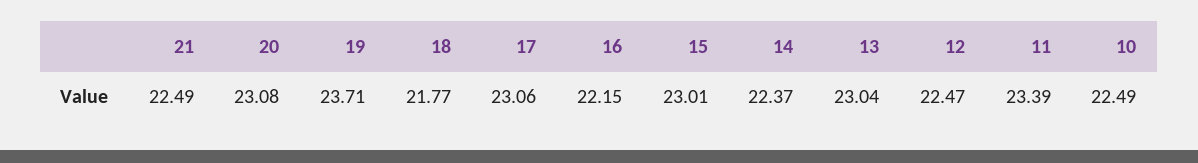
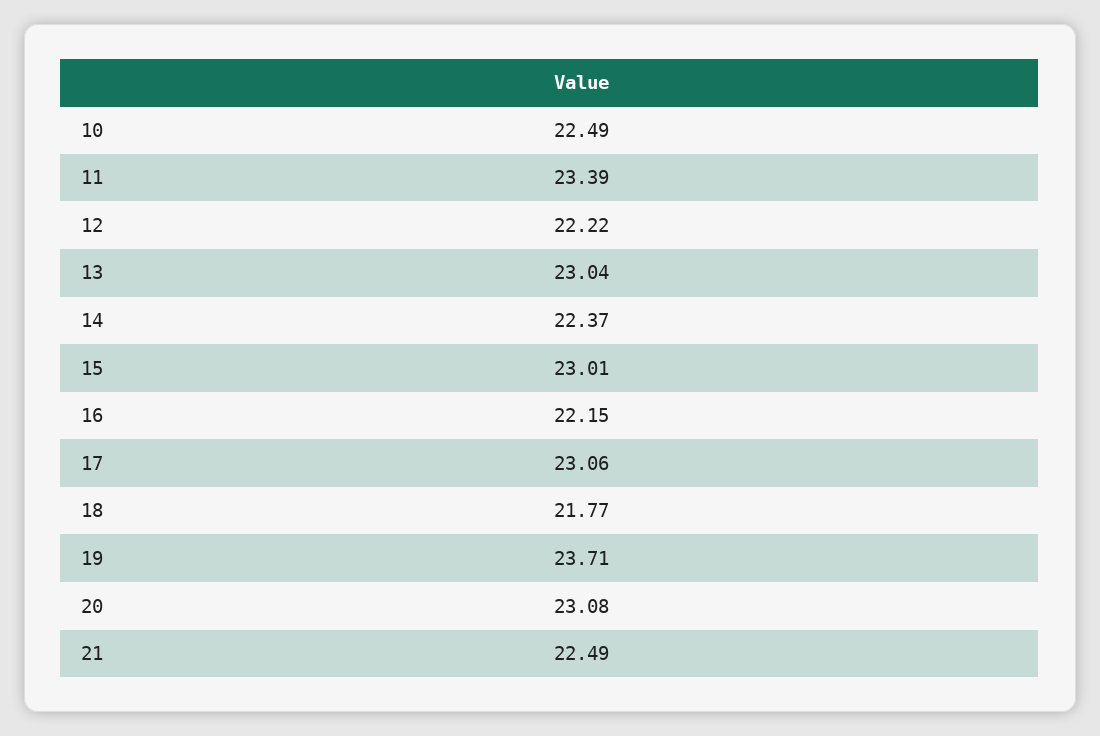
12: 22.47 -> 22.22

